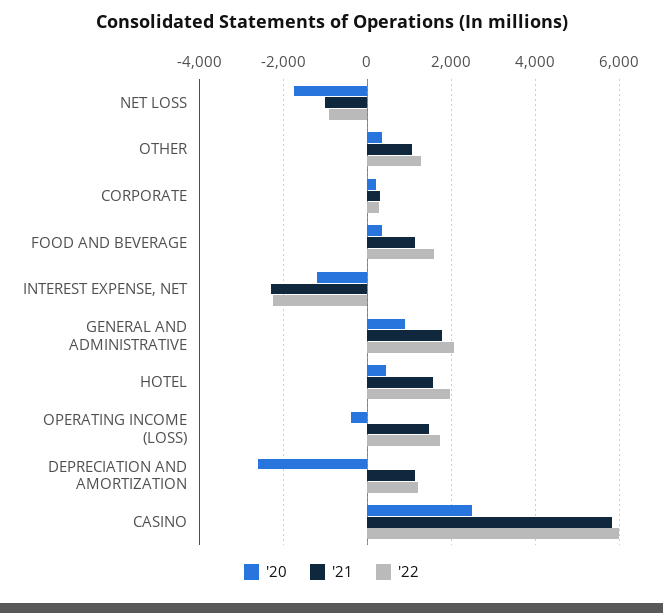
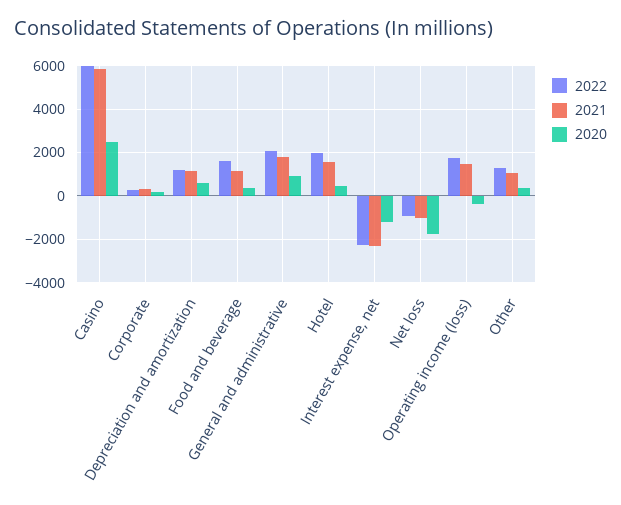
'20, DEPRECIATION AND AMORTIZATION: -2600 -> 500

